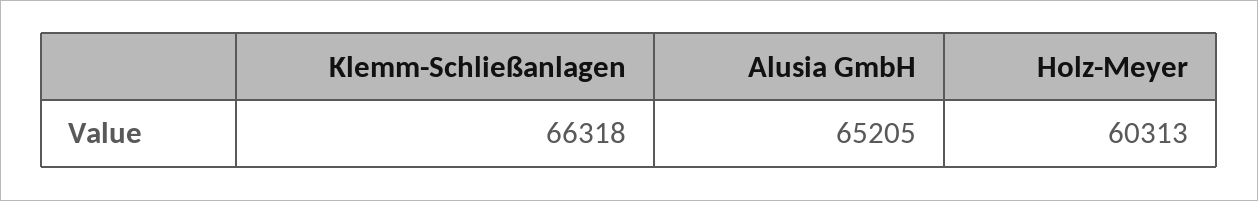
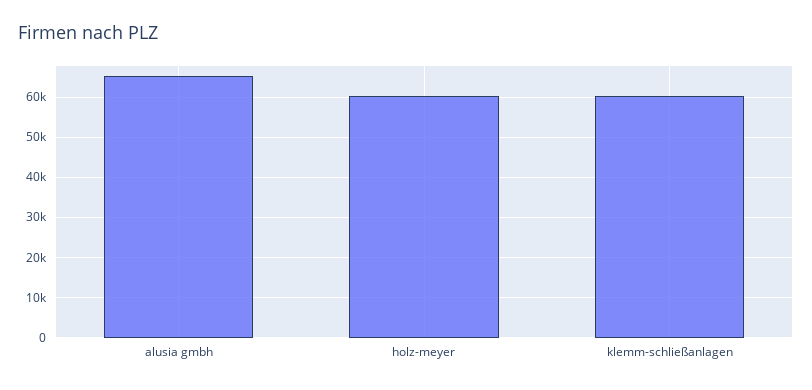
Klemm-Schließanlagen: 66318 -> 60000

